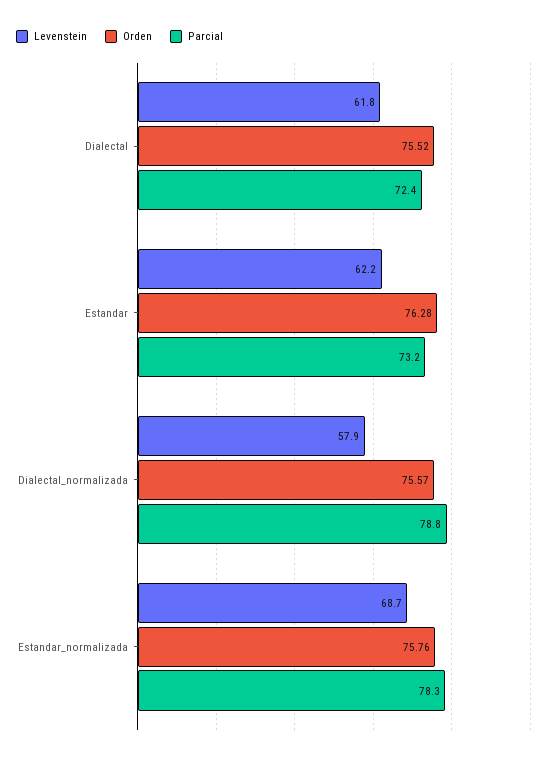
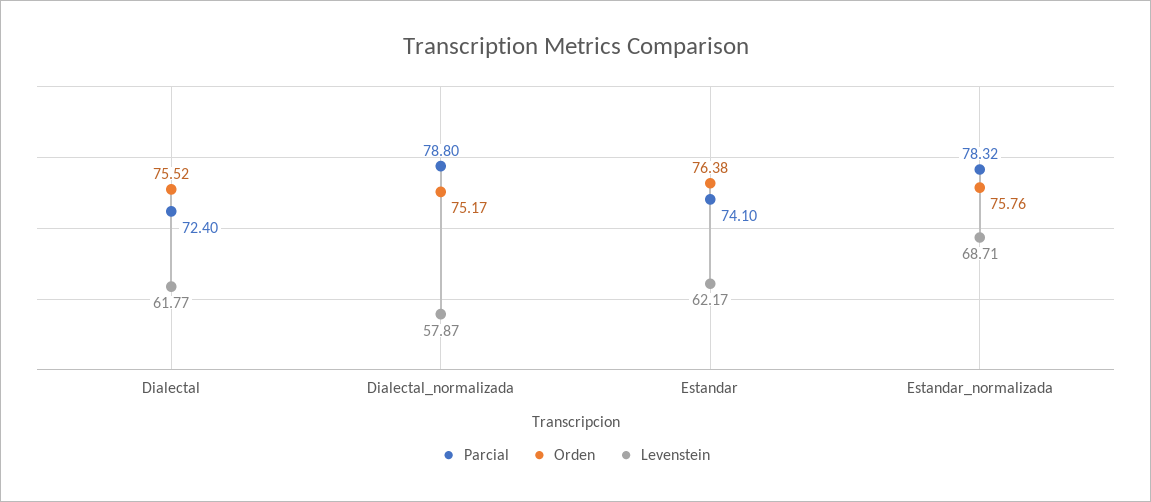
Orden, Estandar: 76.28 -> 76.38
Parcial, Estandar: 73.2 -> 74.1
Orden, Dialectal_normalizada: 75.57 -> 75.17

